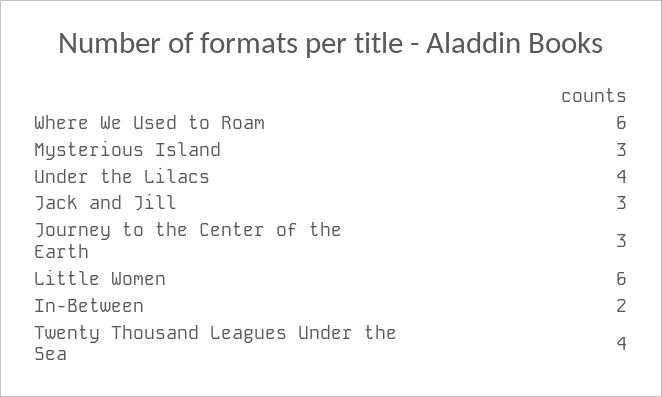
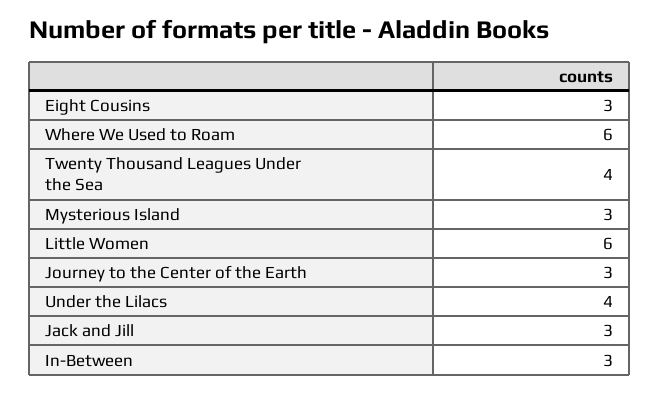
In-Between: 2 -> 3
Eight Cousins: none -> 3

